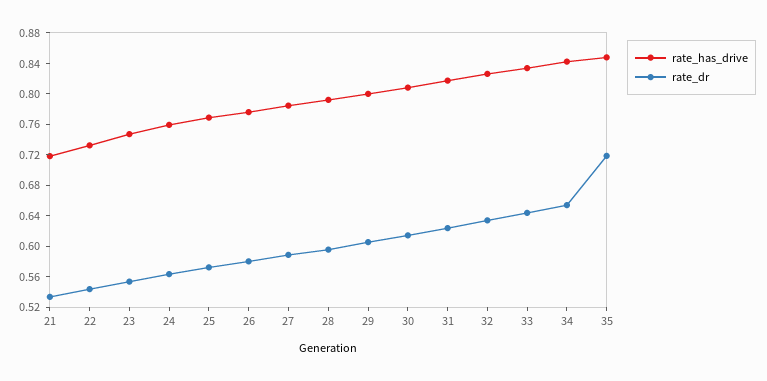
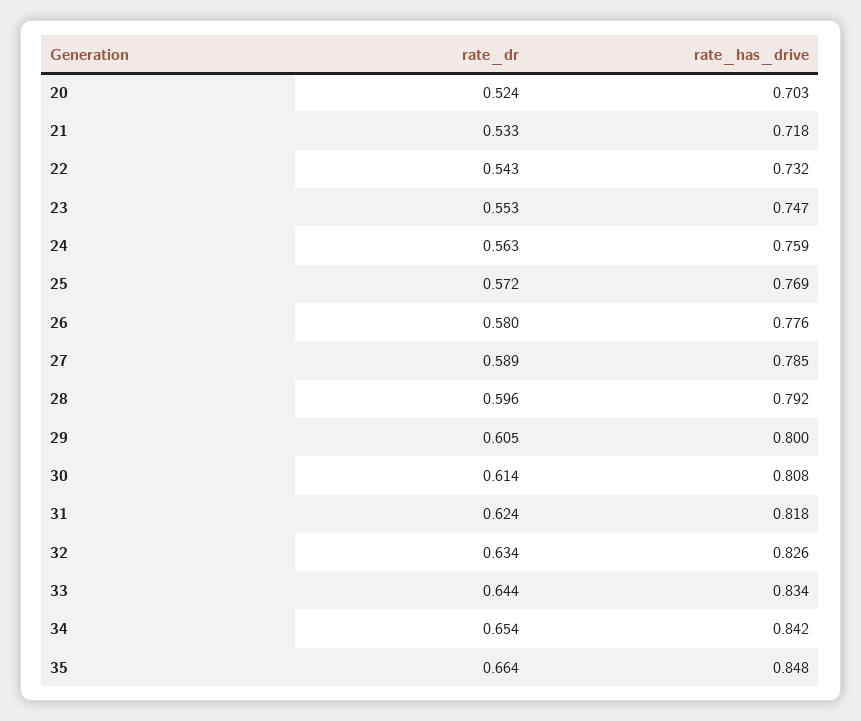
rate_dr, 35: 0.72 -> 0.664
rate_dr, 20: none -> 0.524
rate_has_drive, 20: none -> 0.703

